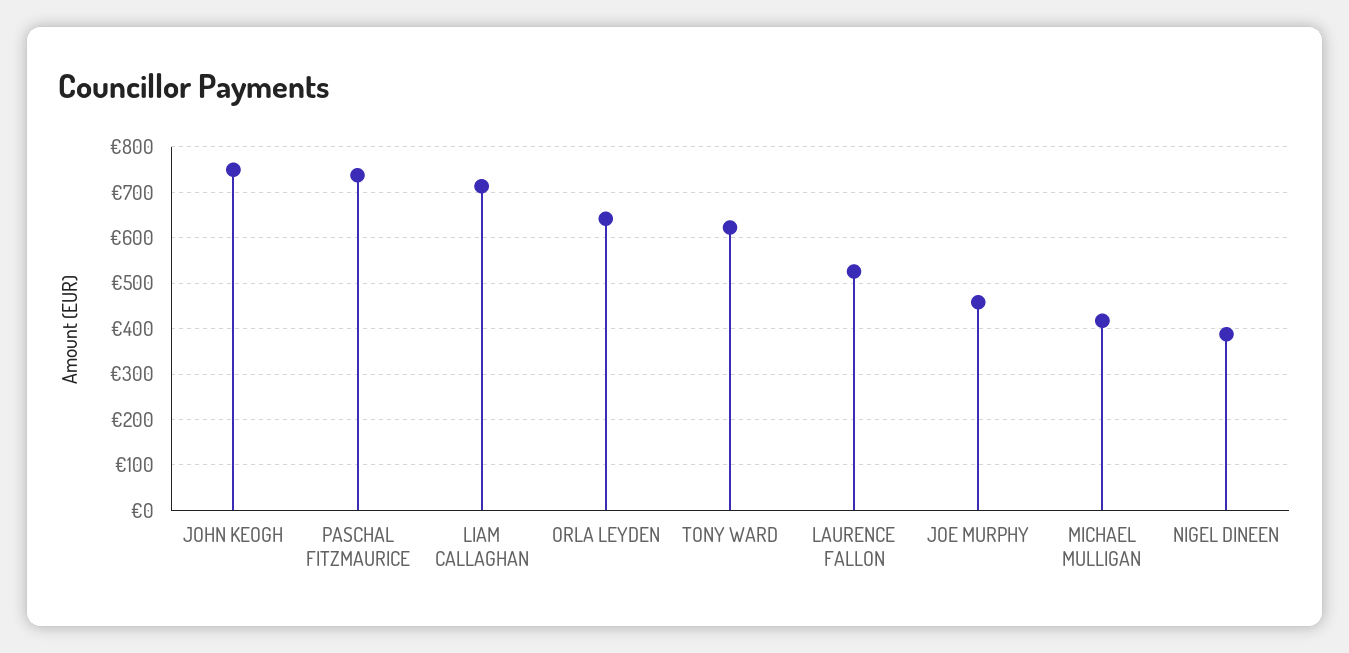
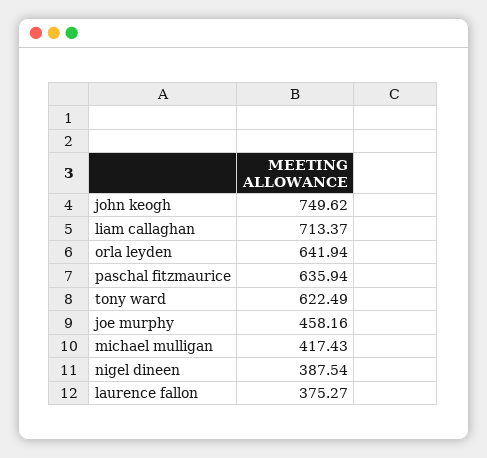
PASCHAL FITZMAURICE: 740 -> 635.94
LAURENCE FALLON: 520 -> 375.27

